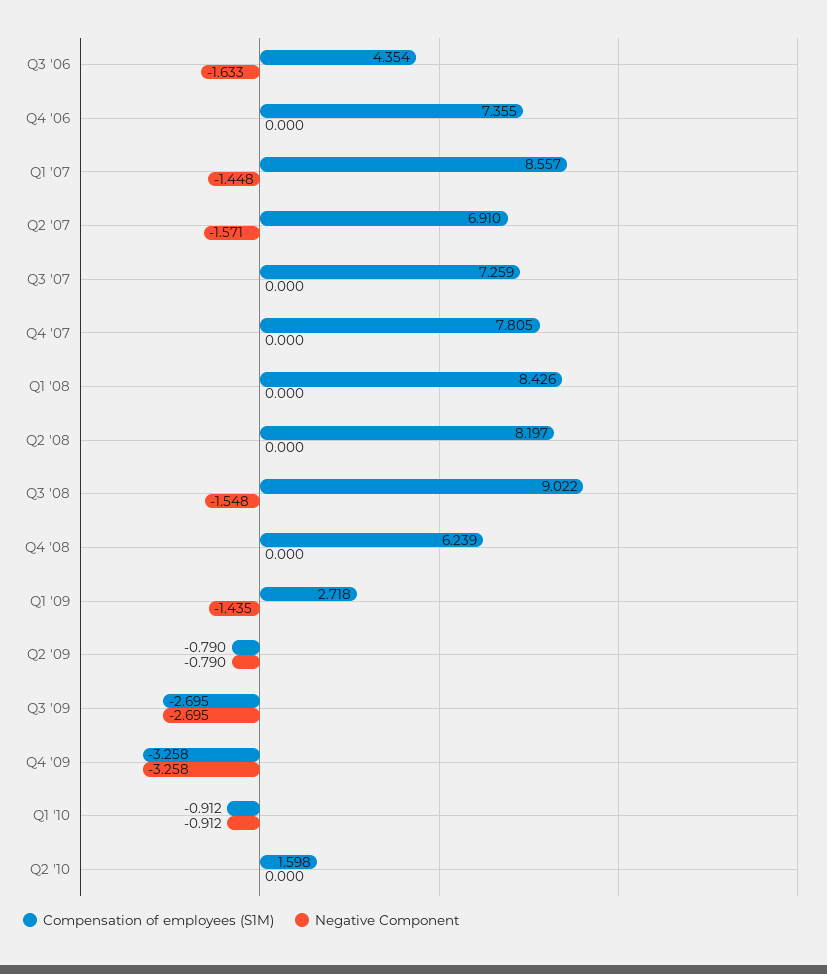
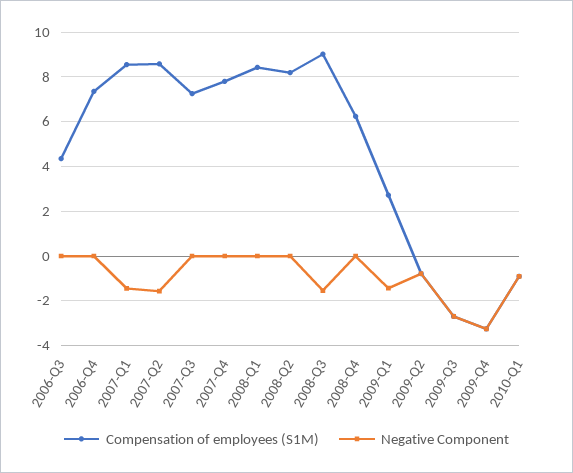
Negative Component, Q3 '06: -1.633 -> 0
Compensation of employees (S1M), Q2 '07: 6.91 -> 8.5
Compensation of employees (S1M), Q2 '10: 1.598 -> none
Negative Component, Q2 '10: 0 -> none

